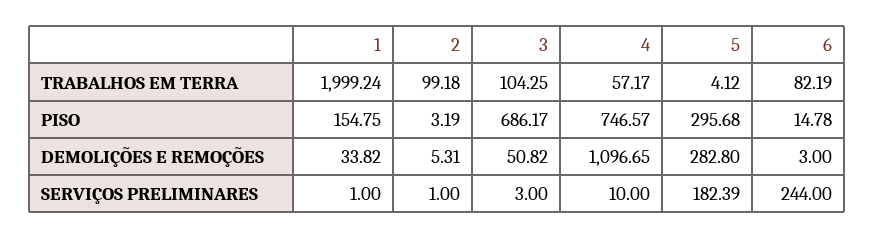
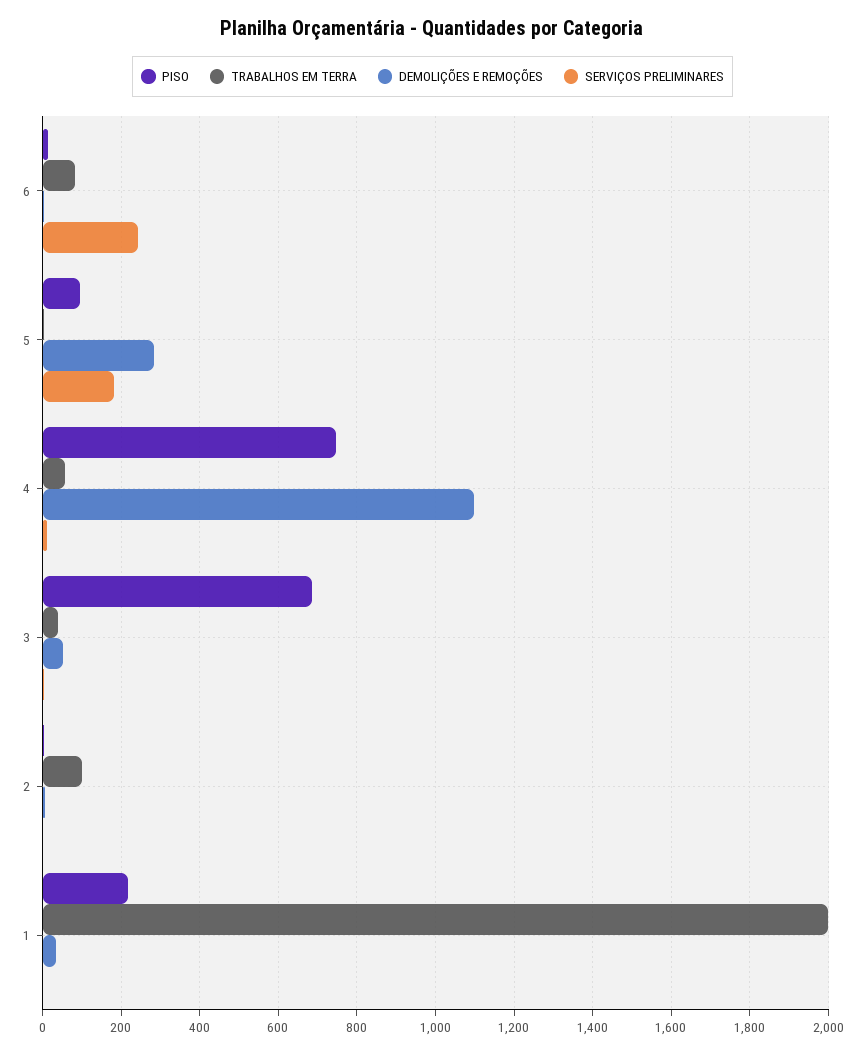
TRABALHOS EM TERRA, 3: 104.25 -> 40
PISO, 1: 154.75 -> 220
PISO, 5: 295.68 -> 100

